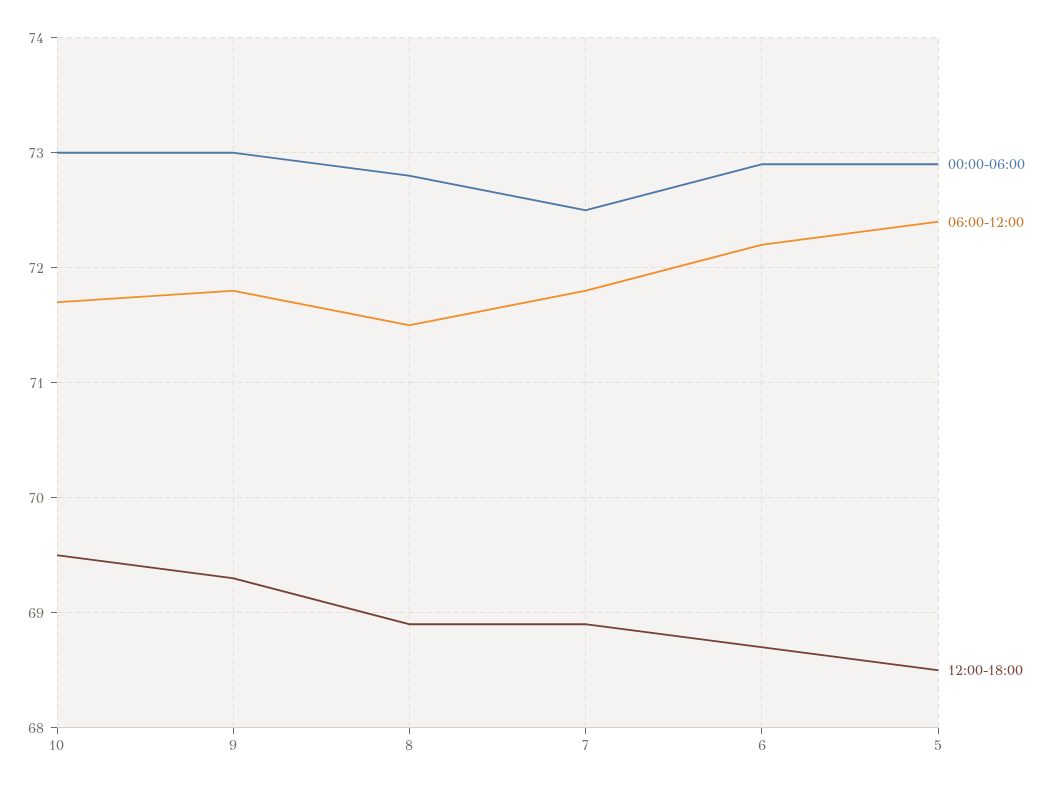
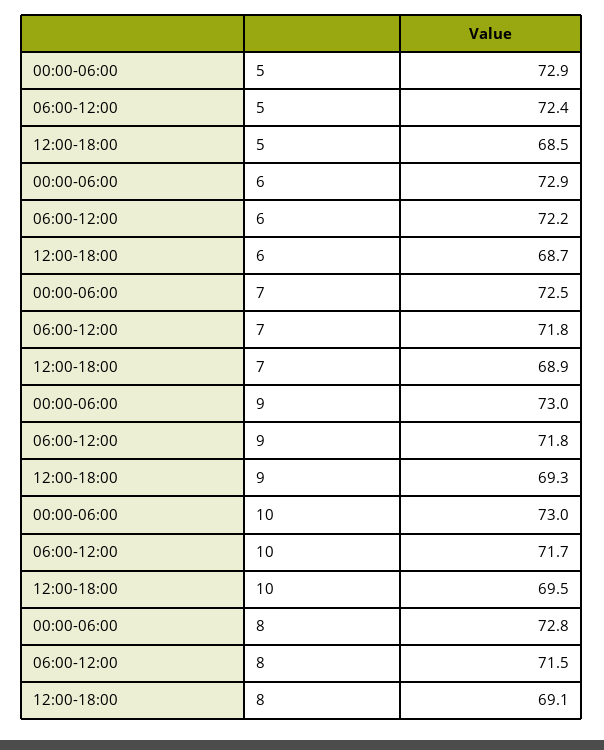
12:00-18:00, 8: 68.9 -> 69.1

